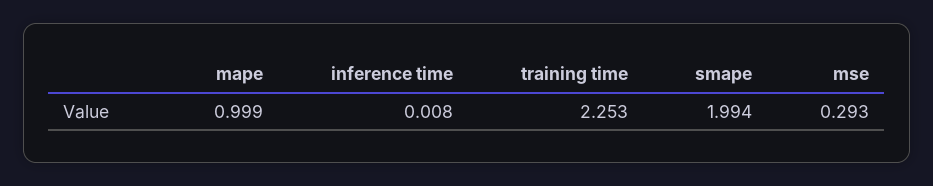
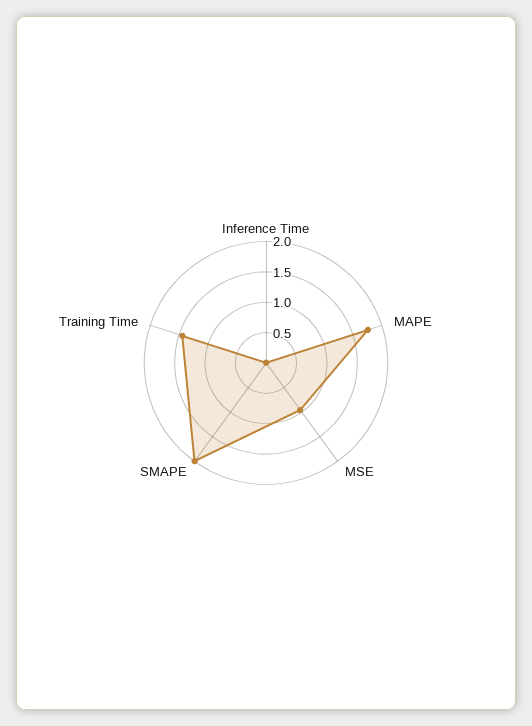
mape: 0.999 -> 1.75
training time: 2.253 -> 1.5
mse: 0.293 -> 1

